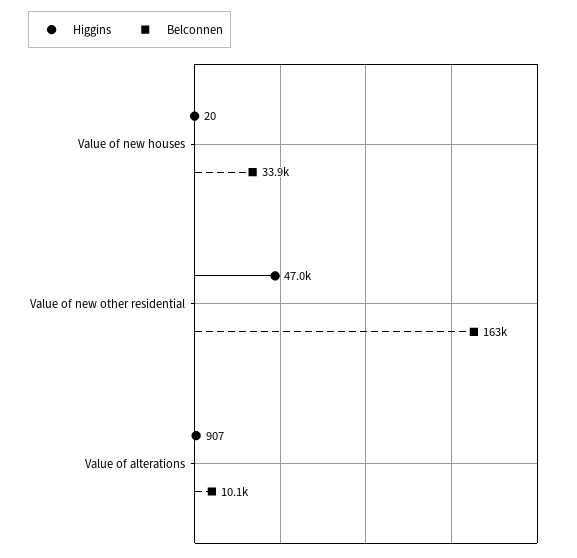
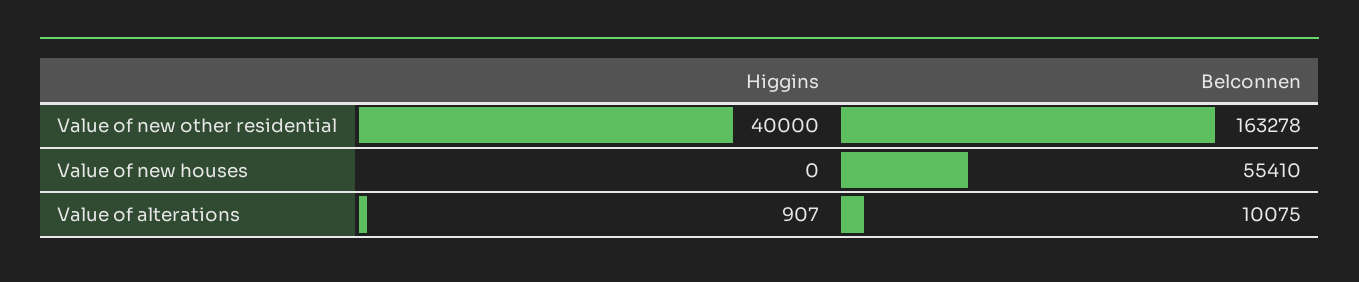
Higgins, Value of new houses: 20 -> 0
Belconnen, Value of new houses: 33900 -> 55410
Higgins, Value of new other residential: 47000 -> 40000

